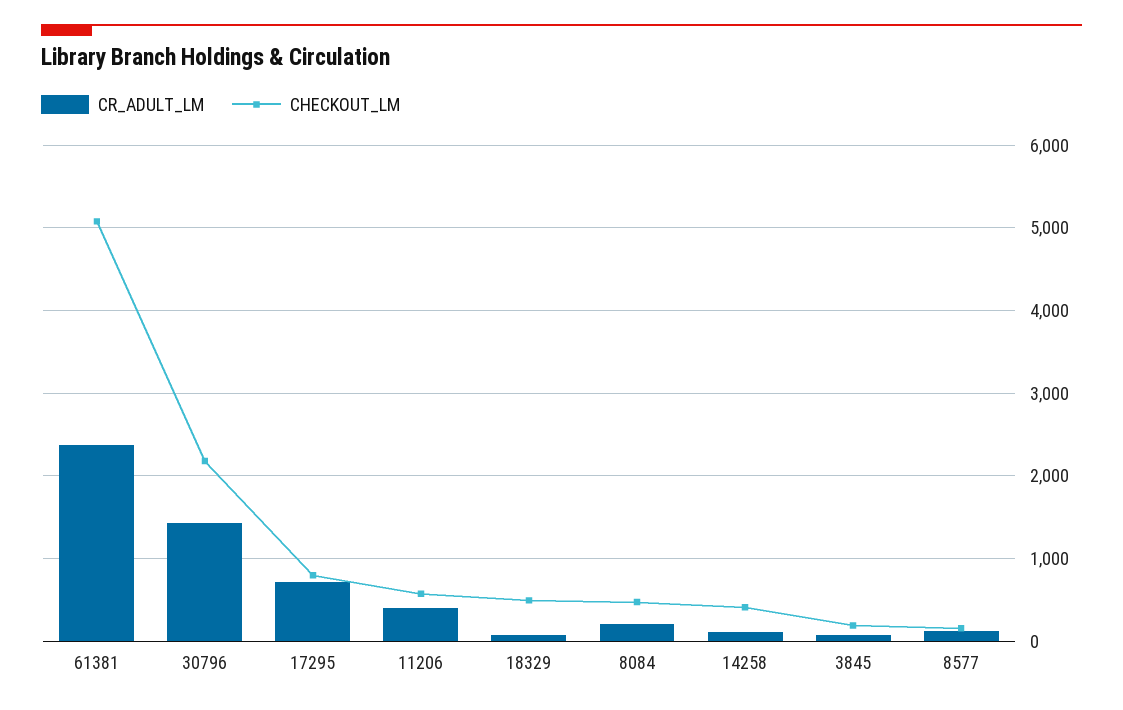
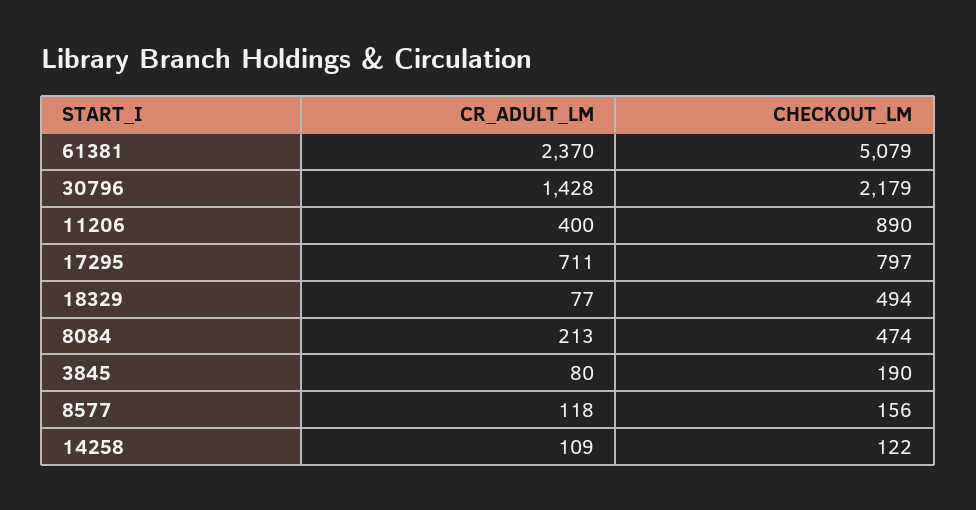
CHECKOUT_LM, 11206: 600 -> 890
CHECKOUT_LM, 14258: 400 -> 122

